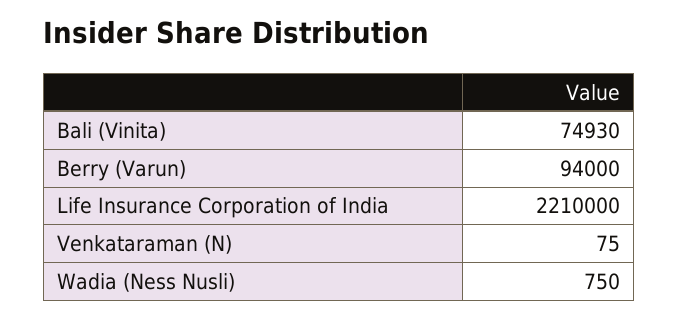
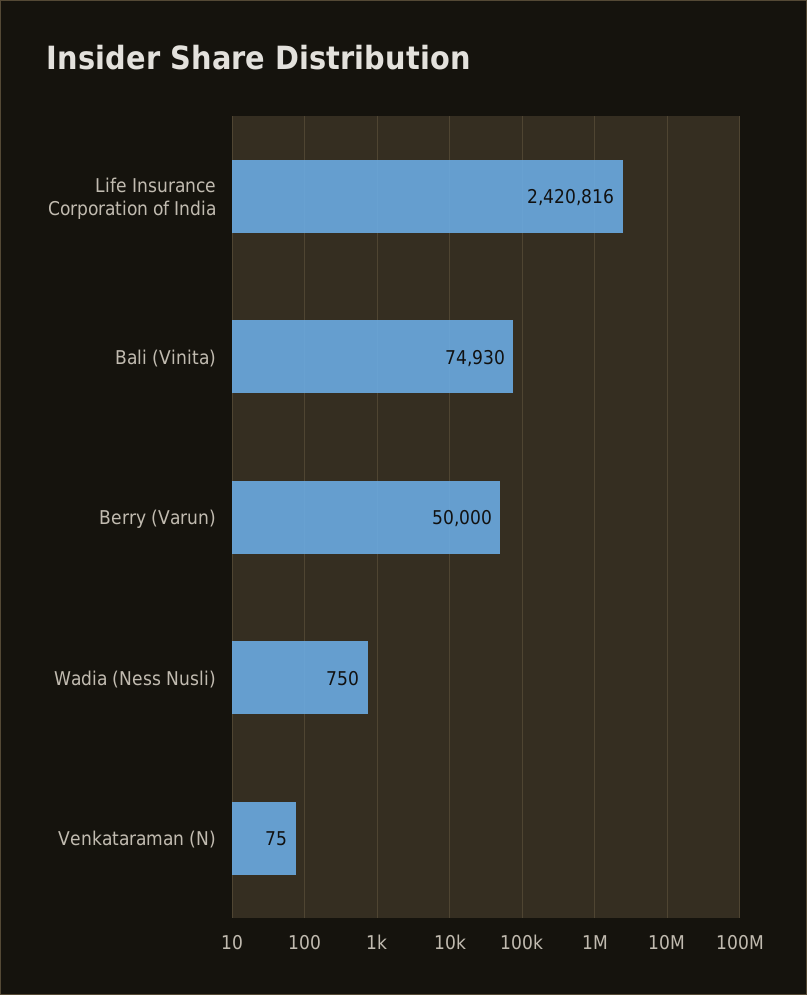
Berry (Varun): 94000 -> 50000
Life Insurance Corporation of India: 2210000 -> 2420816

